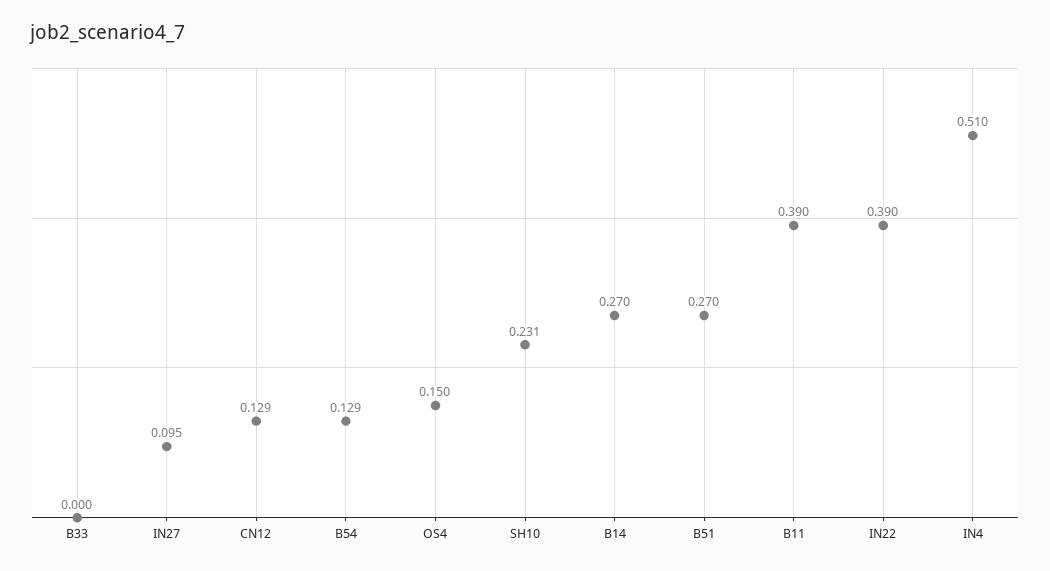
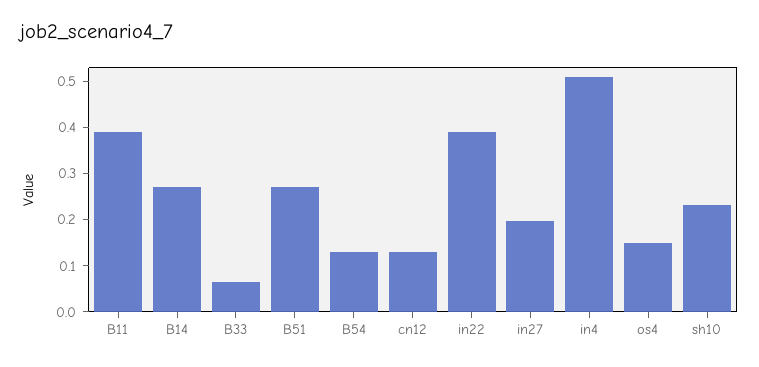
B33: 0 -> 0.06
IN27: 0.095 -> 0.2

